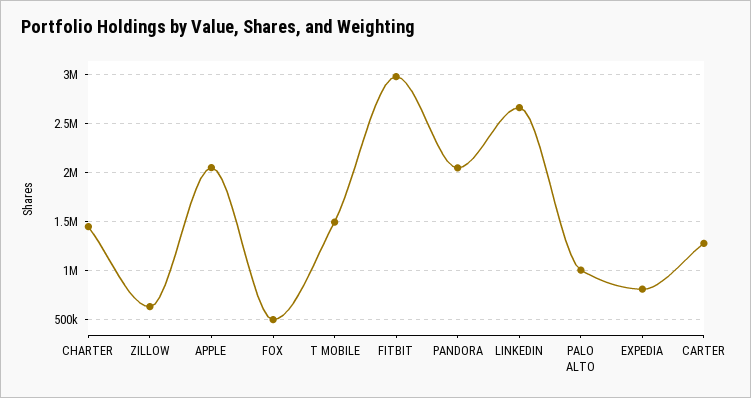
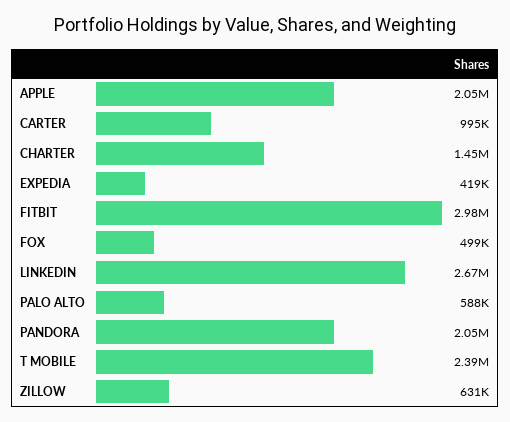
T MOBILE: 1500000 -> 2390000
PALO ALTO: 1000000 -> 588000
EXPEDIA: 800000 -> 419000
CARTER: 1300000 -> 995000

